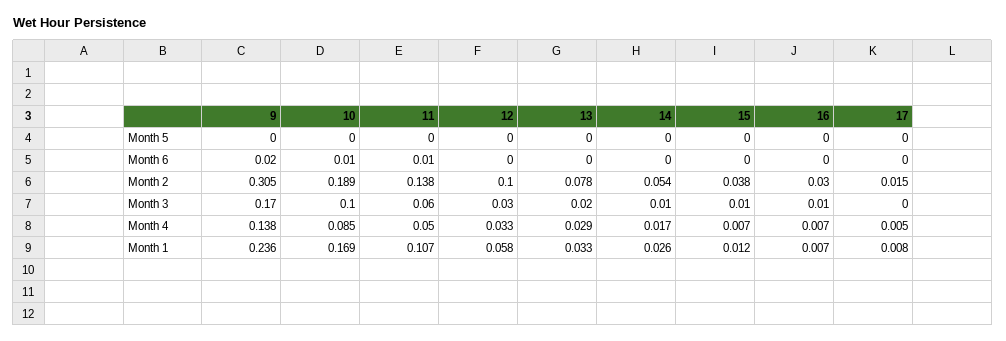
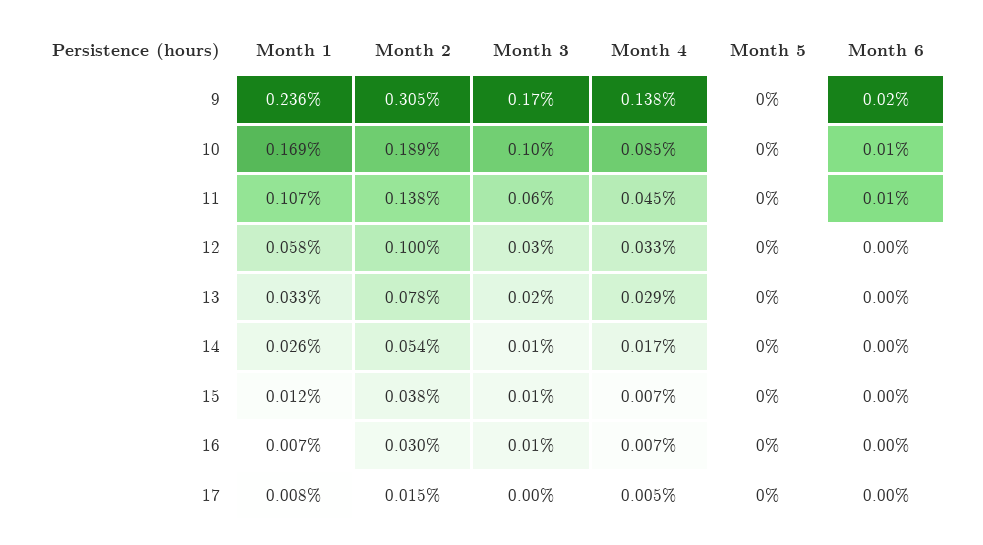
11, Month 4: 0.05 -> 0.045

